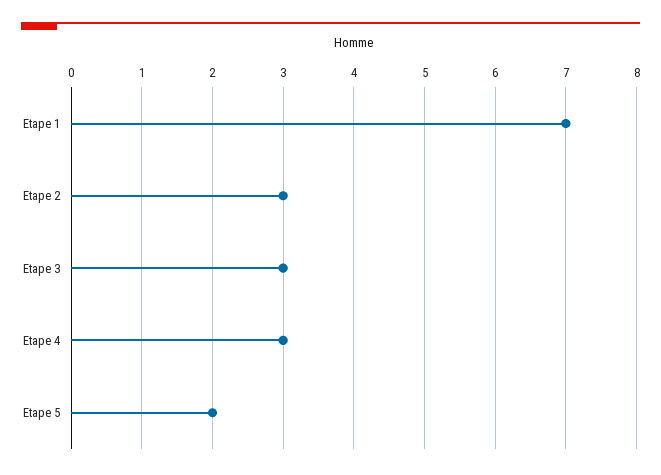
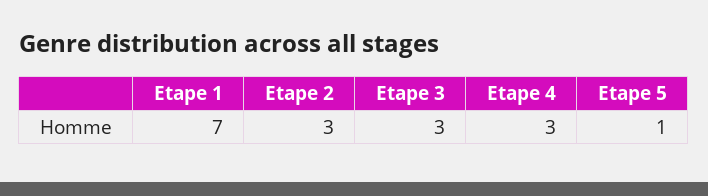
Etape 5: 2 -> 1

